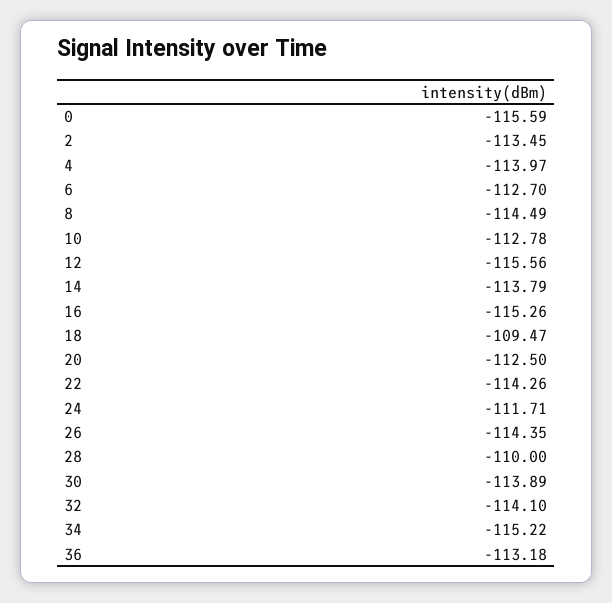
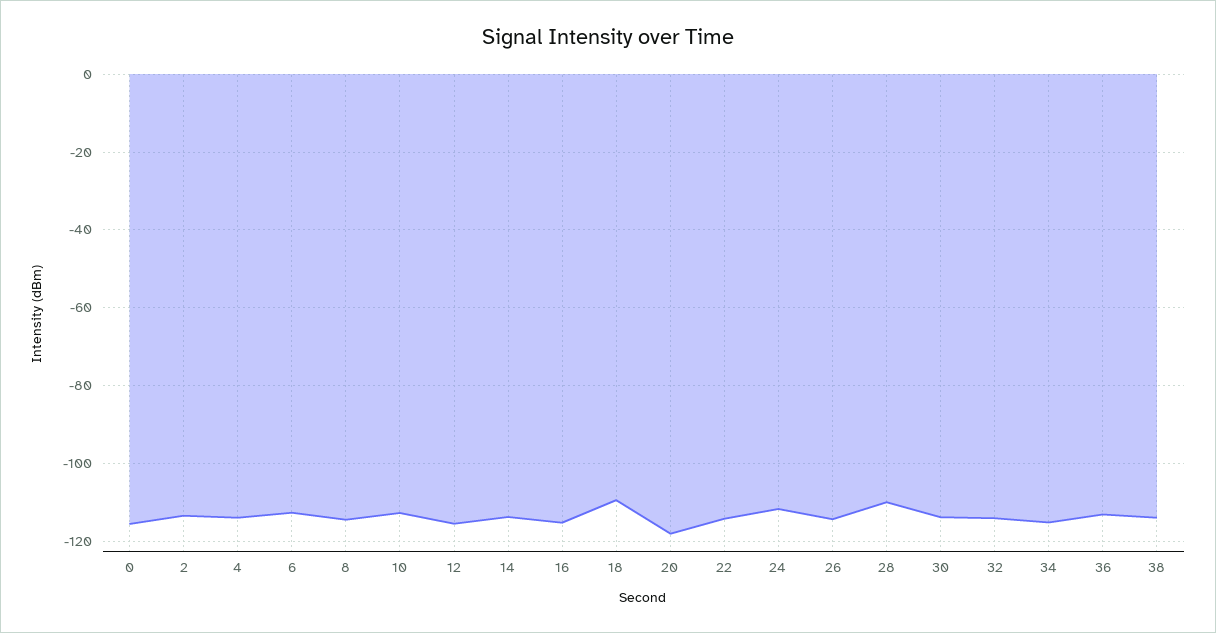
20: -112.5 -> -118
38: none -> -114

